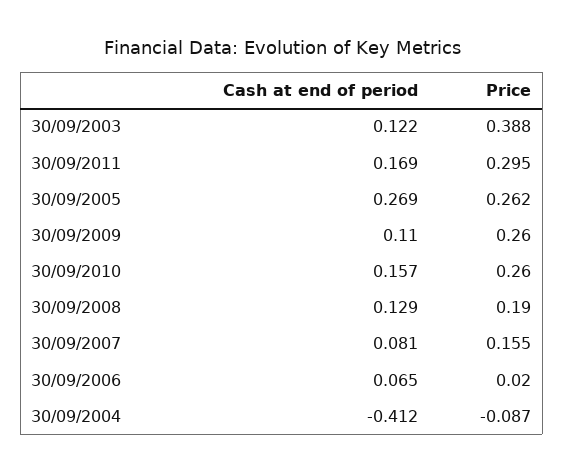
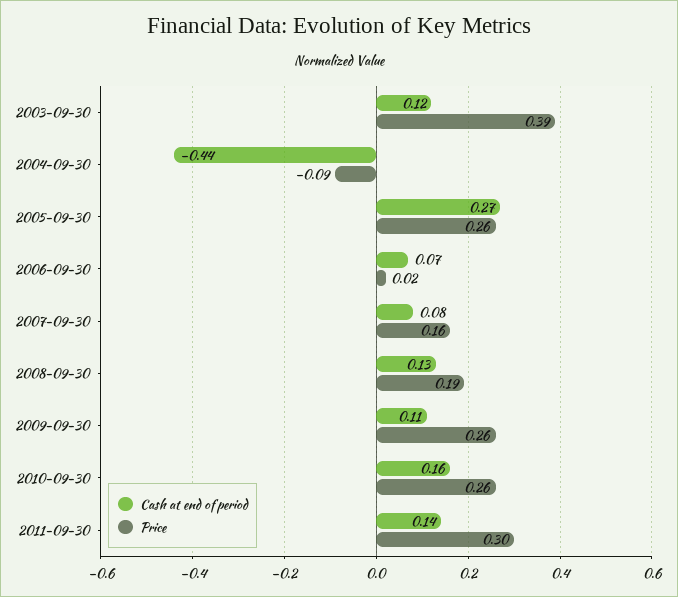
Cash at end of period, 30/09/2011: 0.169 -> 0.14
Cash at end of period, 30/09/2004: -0.412 -> -0.44

